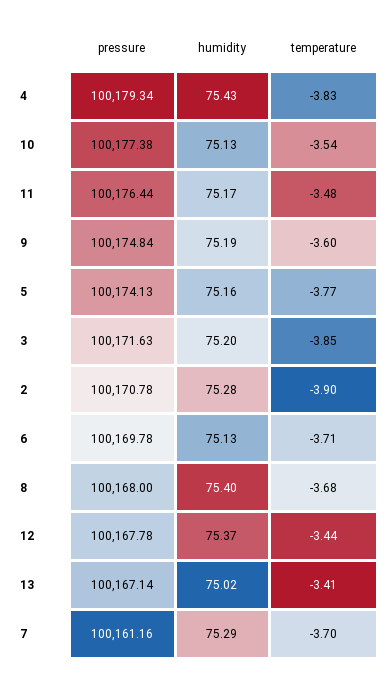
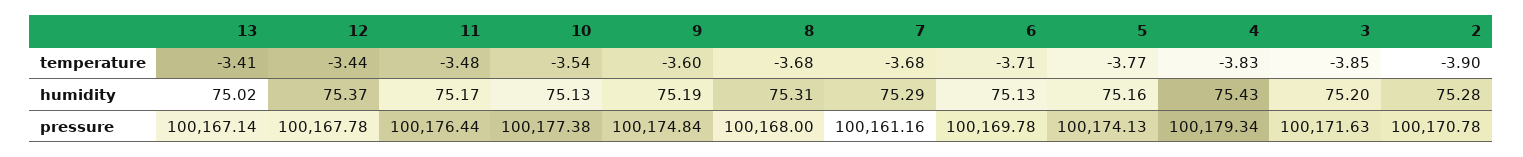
humidity, 8: 75.4 -> 75.31
temperature, 7: -3.7 -> -3.68

